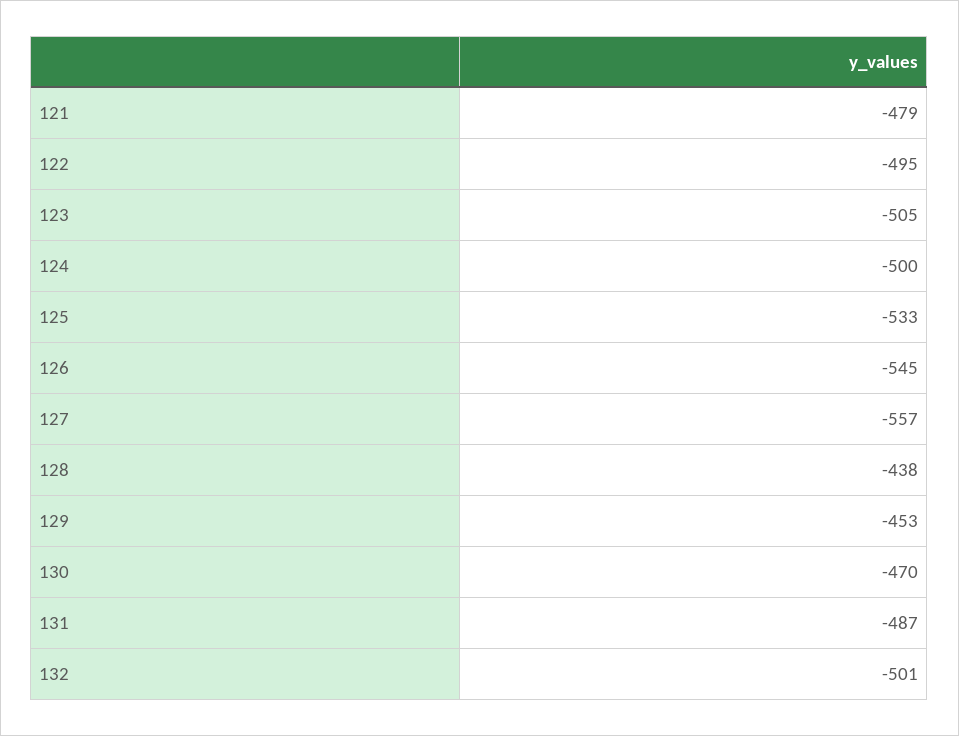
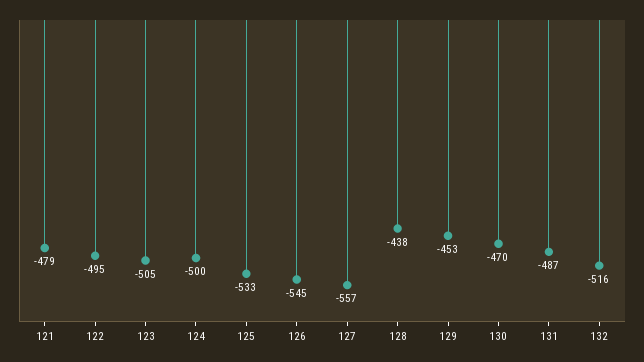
132: -501 -> -516

